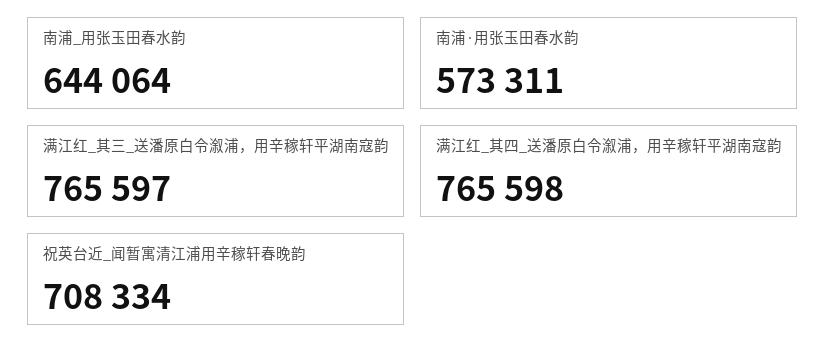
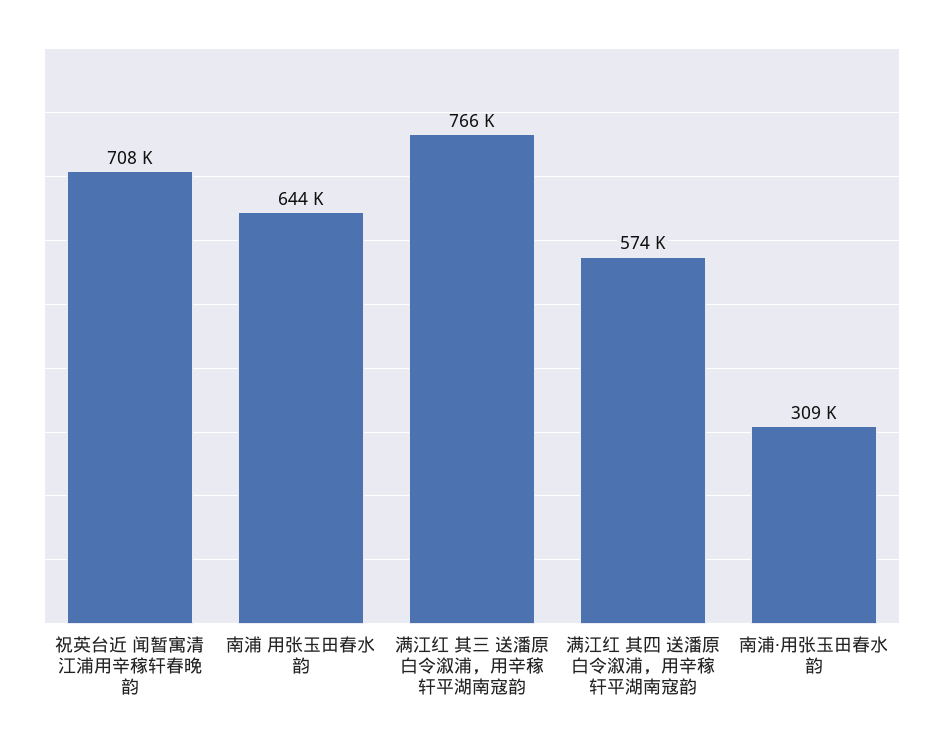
南浦·用张玉田春水韵: 573311 -> 309000
满江红_其四_送潘原白令溆浦，用辛稼轩平湖南寇韵: 765598 -> 574000

